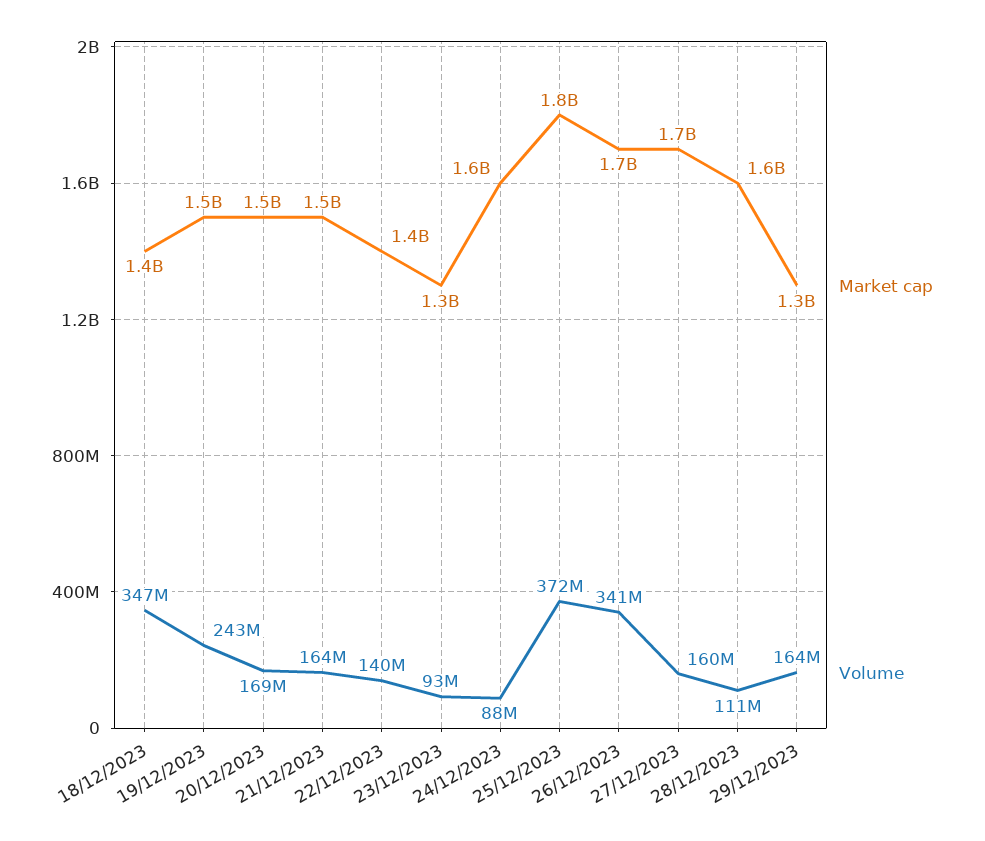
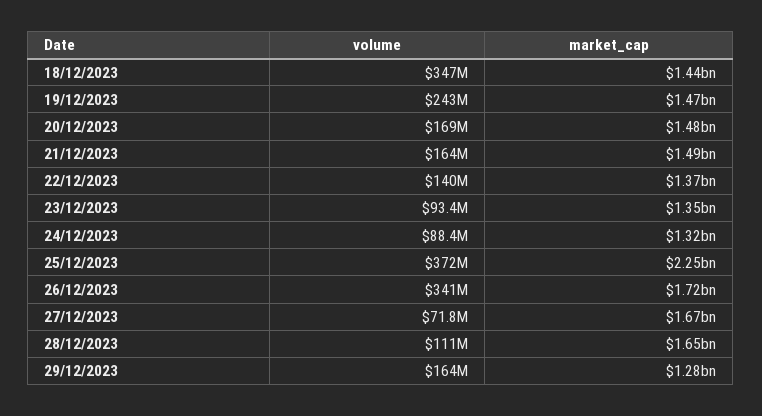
Market cap, 24/12/2023: 1600000000 -> 1320000000
Market cap, 25/12/2023: 1800000000 -> 2250000000
Volume, 27/12/2023: 160000000 -> 71800000

